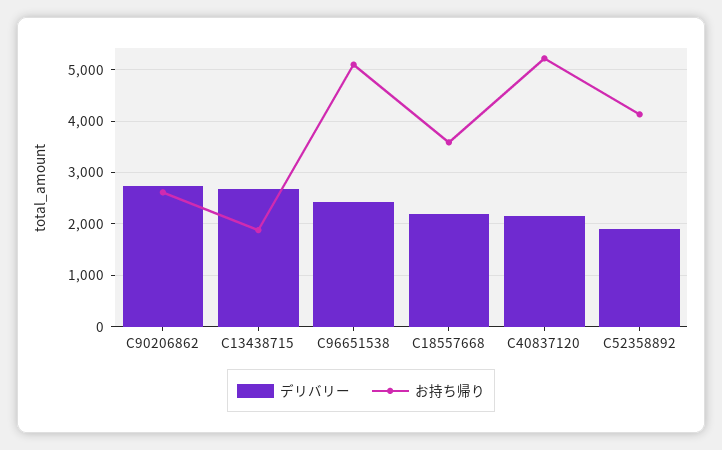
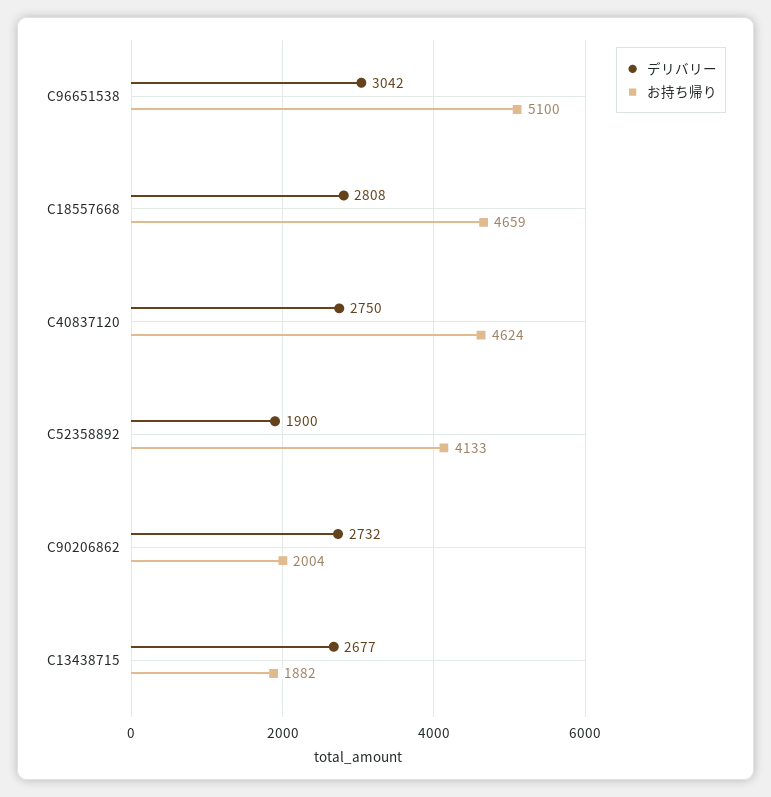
お持ち帰り, C90206862: 2600 -> 2004
デリバリー, C96651538: 2400 -> 3042
デリバリー, C18557668: 2200 -> 2808
お持ち帰り, C18557668: 3600 -> 4659
デリバリー, C40837120: 2200 -> 2750
お持ち帰り, C40837120: 5200 -> 4624

